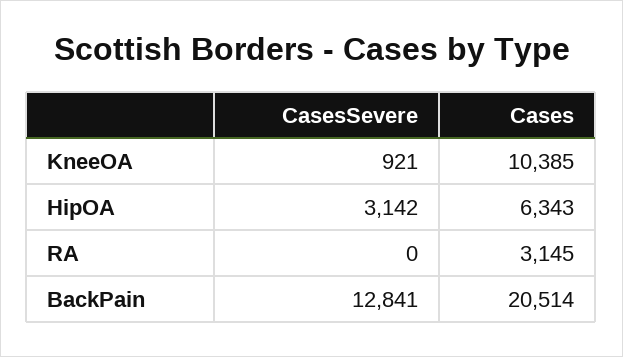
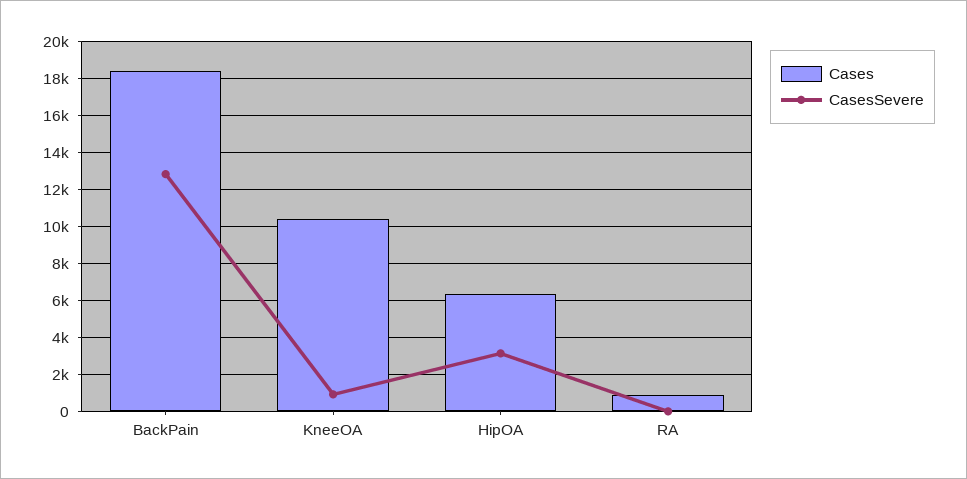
Cases, RA: 3145 -> 1000
Cases, BackPain: 20514 -> 18500

